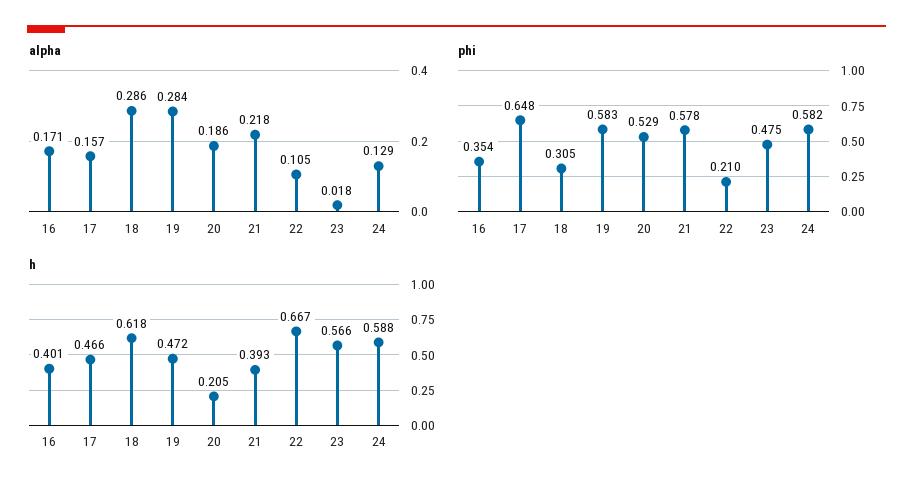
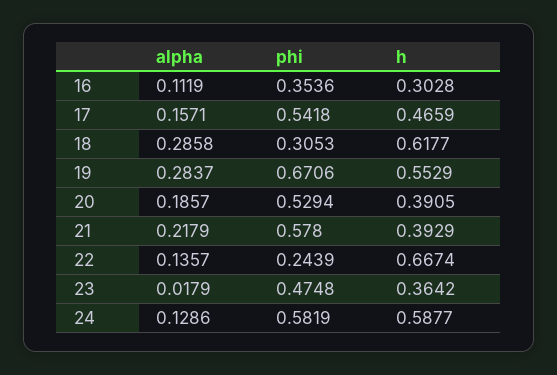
alpha, 16: 0.171 -> 0.1119
alpha, 22: 0.105 -> 0.1357
phi, 17: 0.648 -> 0.5418
phi, 19: 0.583 -> 0.6706
phi, 22: 0.21 -> 0.2439
h, 16: 0.401 -> 0.3028
h, 19: 0.472 -> 0.5529
h, 20: 0.205 -> 0.3905
h, 23: 0.566 -> 0.3642

